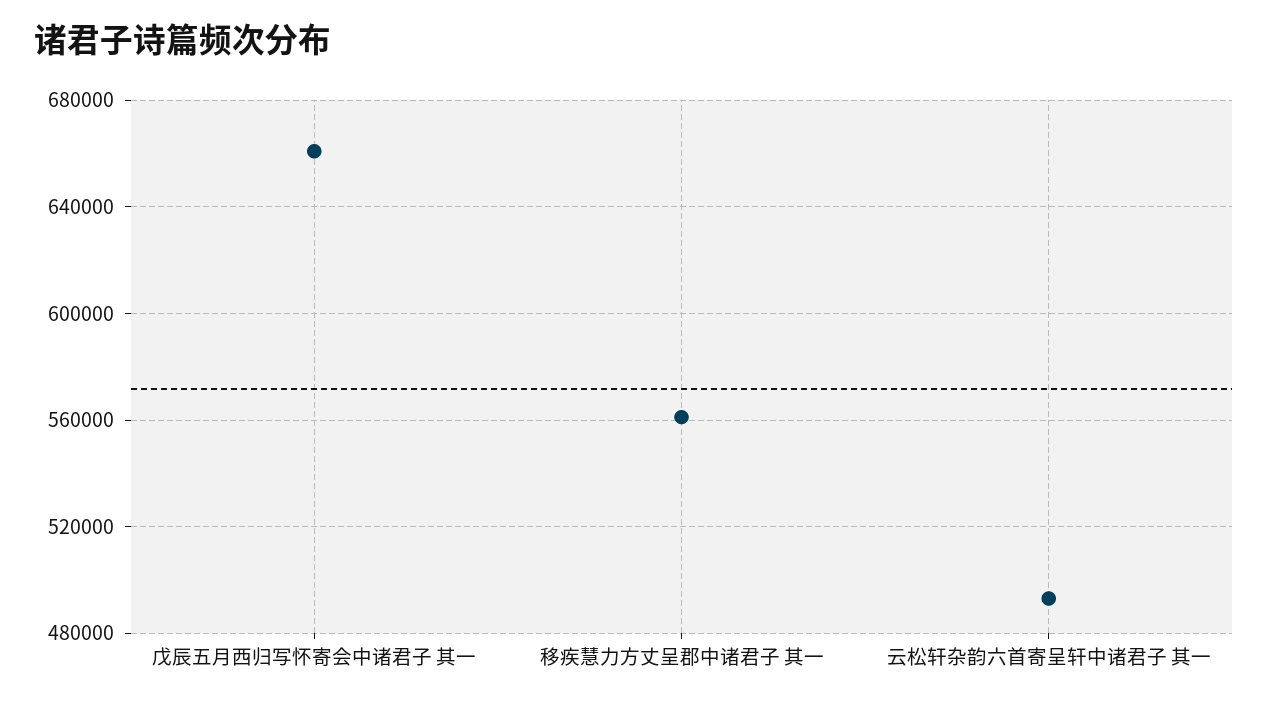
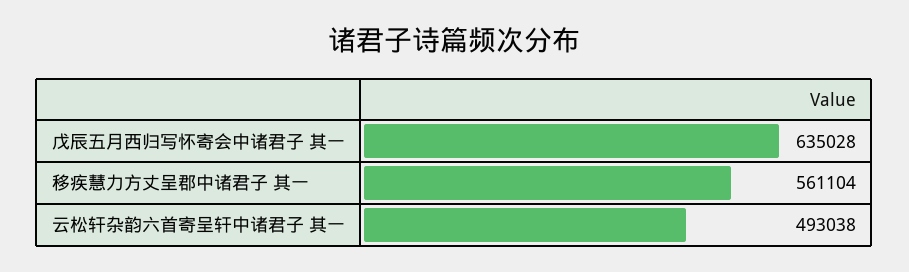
戊辰五月西归写怀寄会中诸君子 其一: 660000 -> 635028

